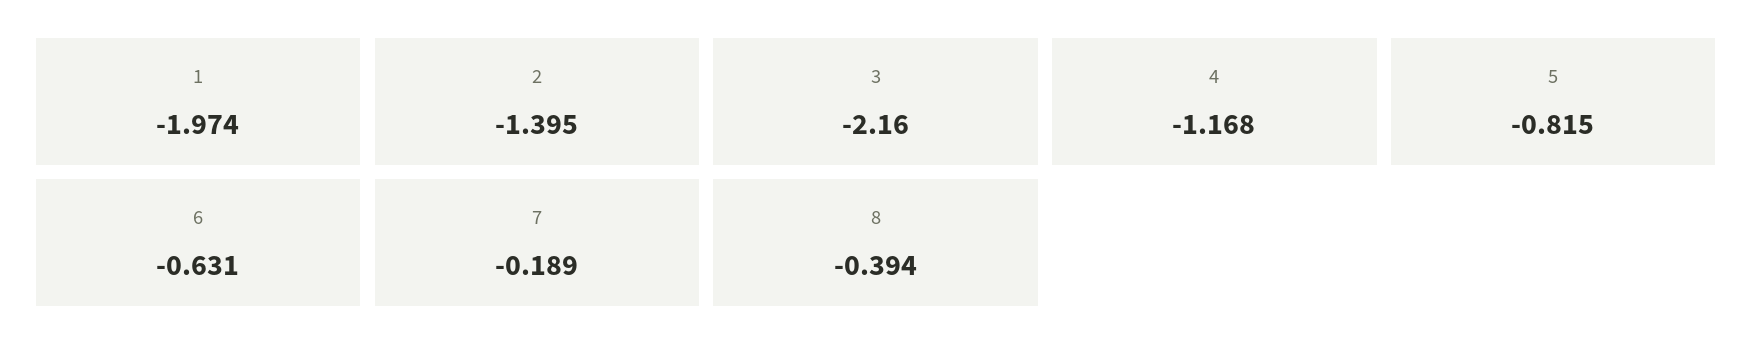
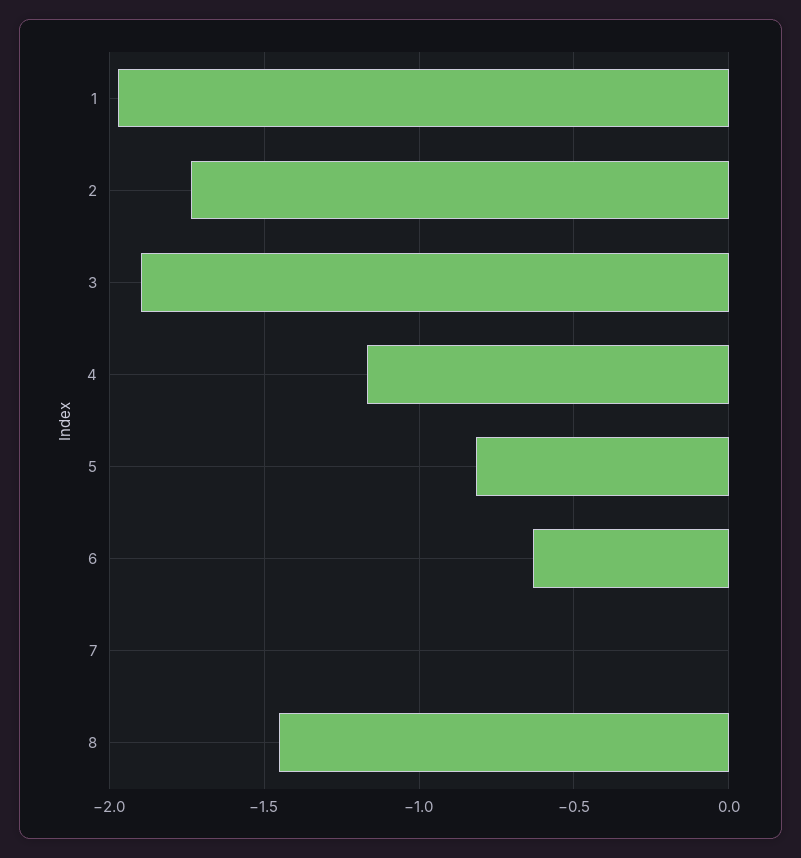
2: -1.395 -> -1.75
3: -2.16 -> -1.9
7: -0.189 -> 0
8: -0.394 -> -1.45

